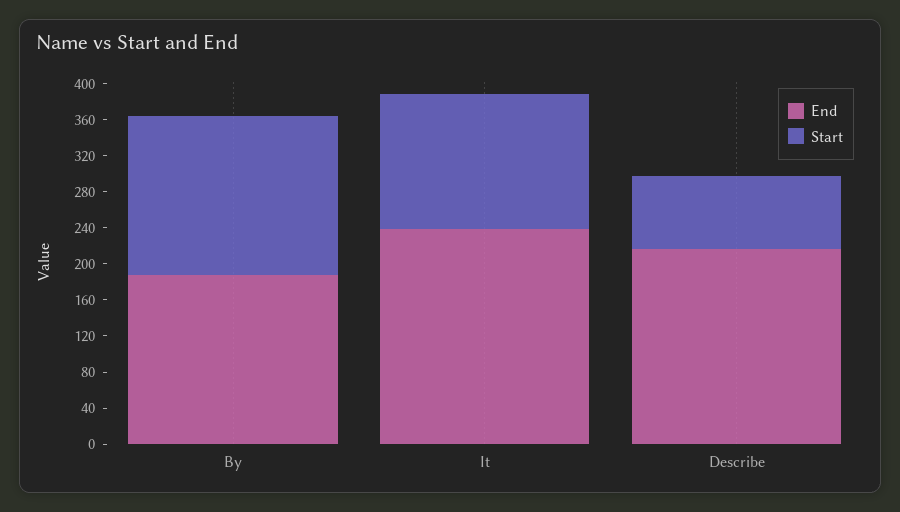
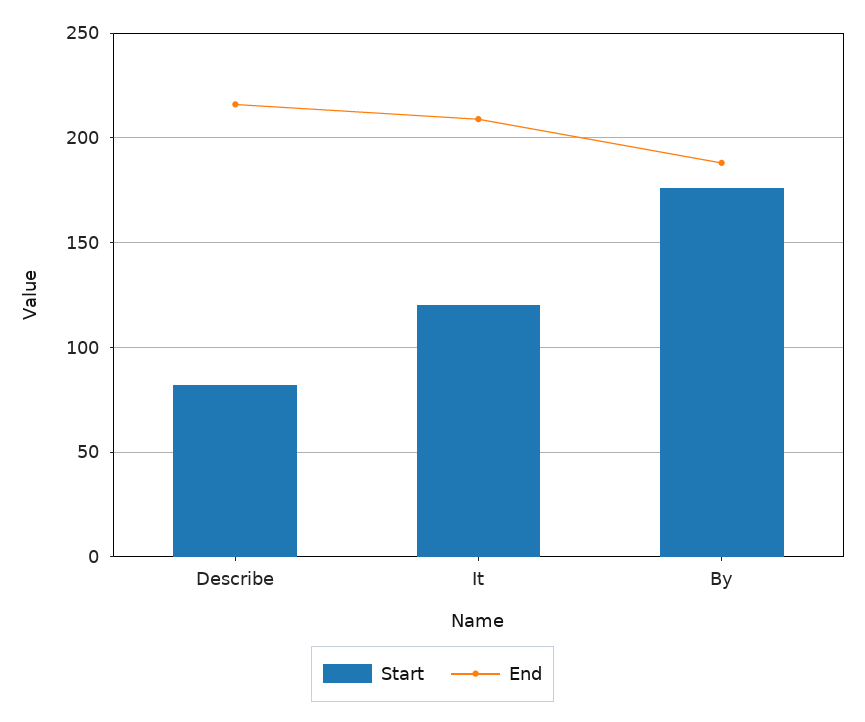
End, It: 240 -> 210
Start, It: 150 -> 120

